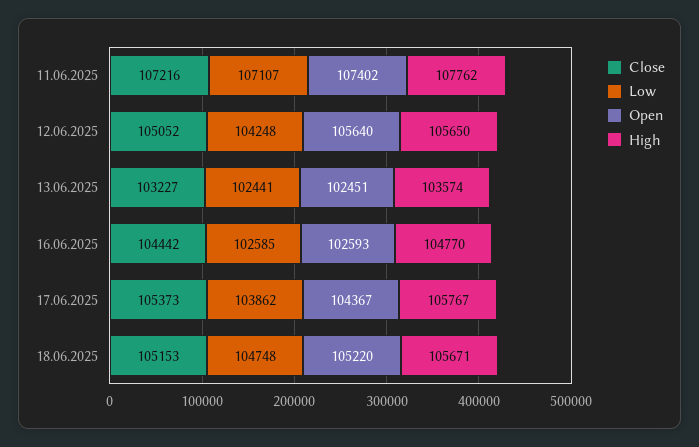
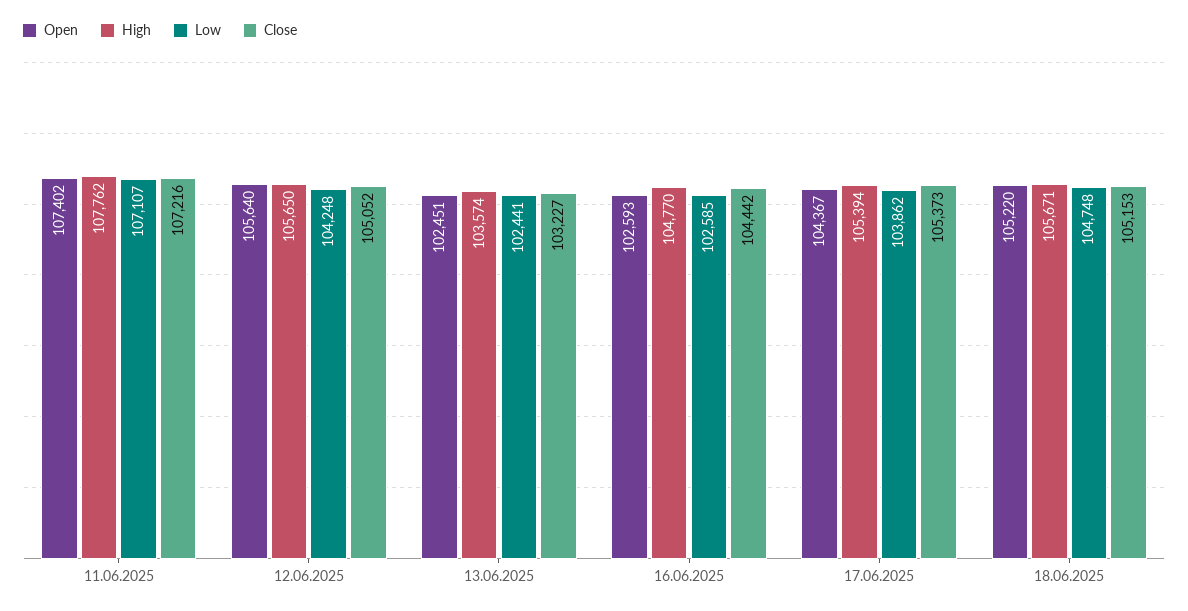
High, 17.06.2025: 105767 -> 105394

